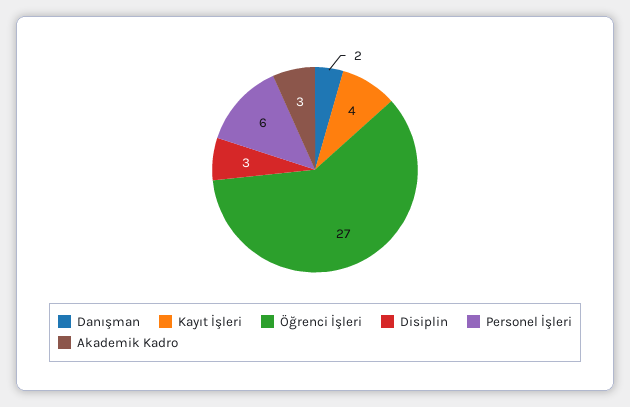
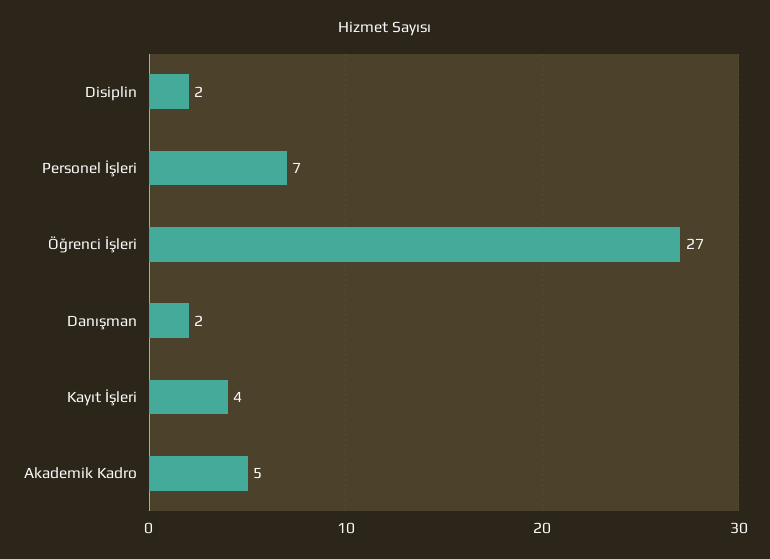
Disiplin: 3 -> 2
Personel İşleri: 6 -> 7
Akademik Kadro: 3 -> 5

